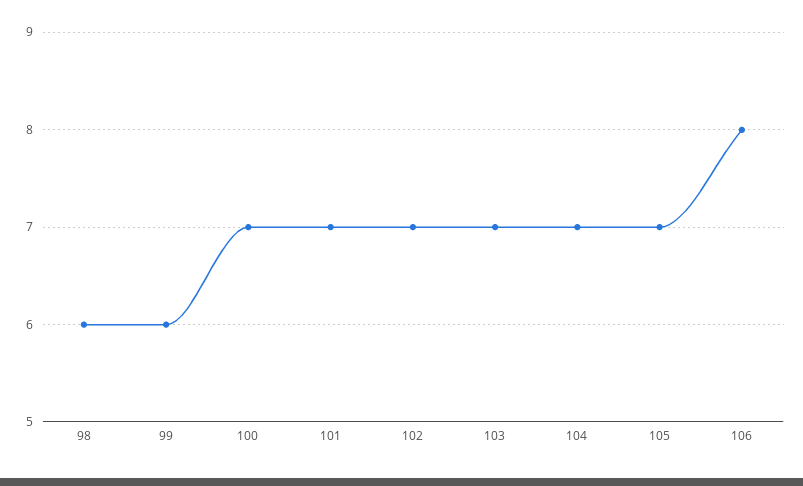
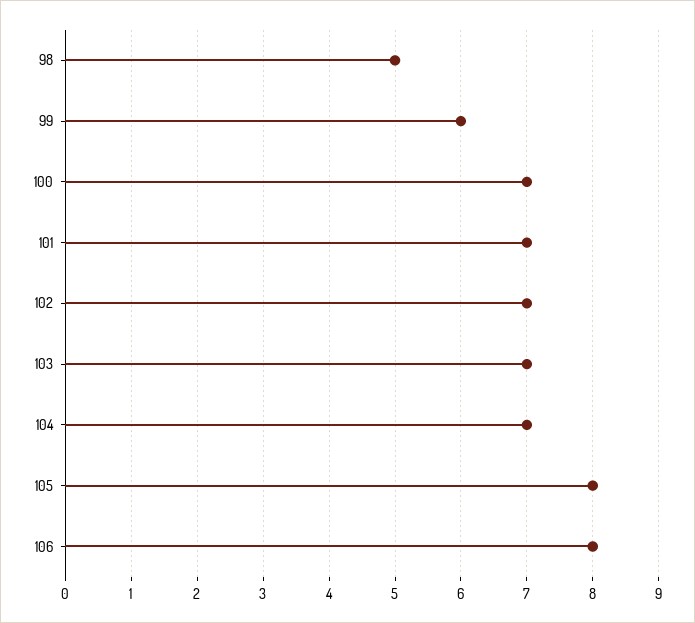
98: 6 -> 5
105: 7 -> 8

